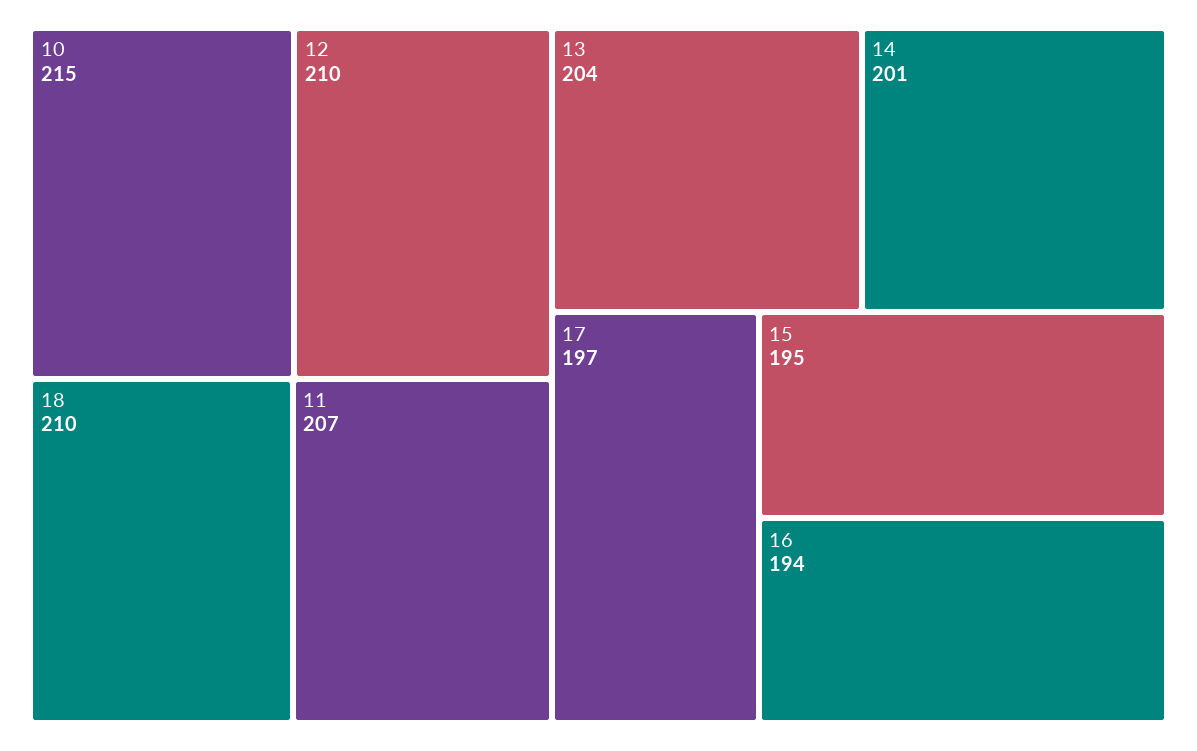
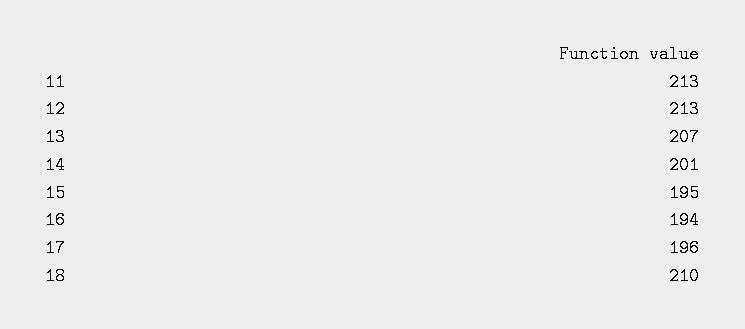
10: 215 -> none
12: 210 -> 213
11: 207 -> 213
13: 204 -> 207
17: 197 -> 196

